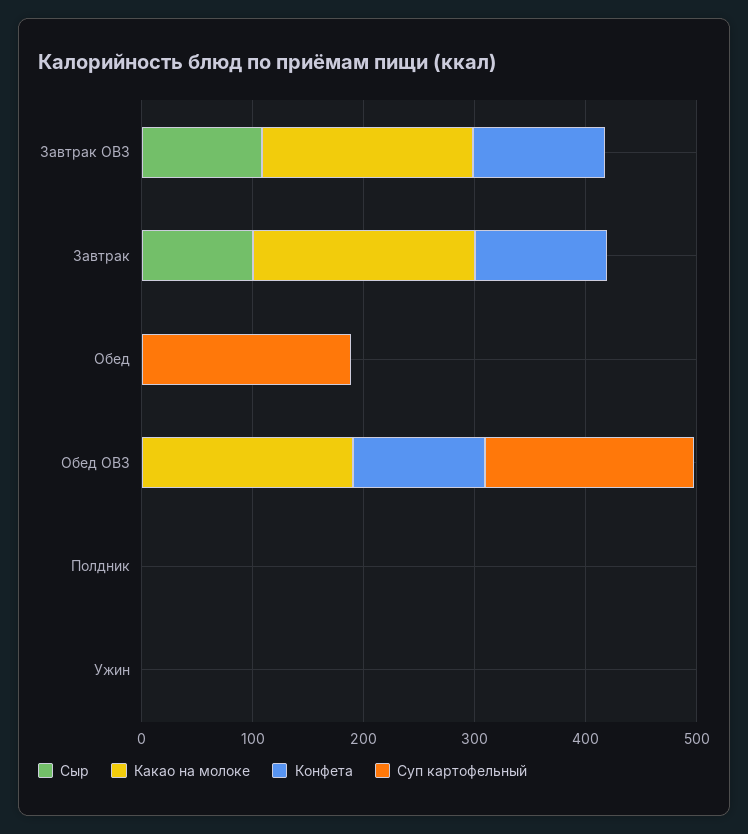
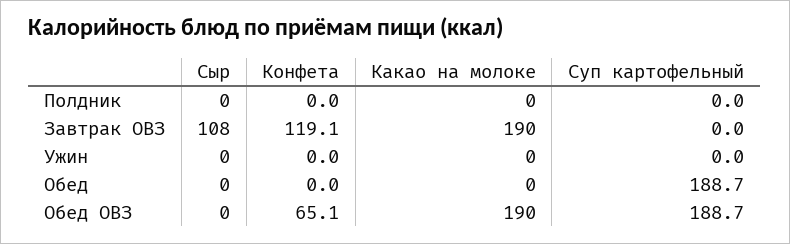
Сыр, Завтрак: 100 -> none
Какао на молоке, Завтрак: 200 -> none
Конфета, Завтрак: 120 -> none
Суп картофельный, Завтрак: 0 -> none
Конфета, Обед ОВЗ: 120 -> 65.1

